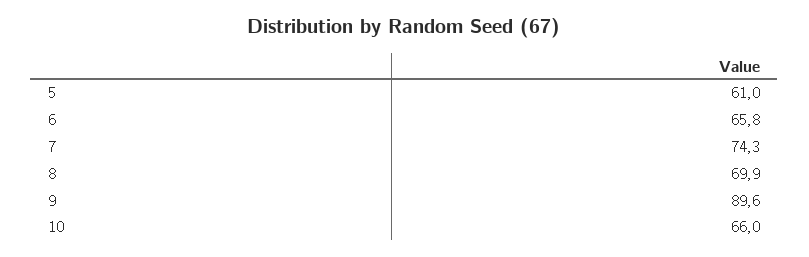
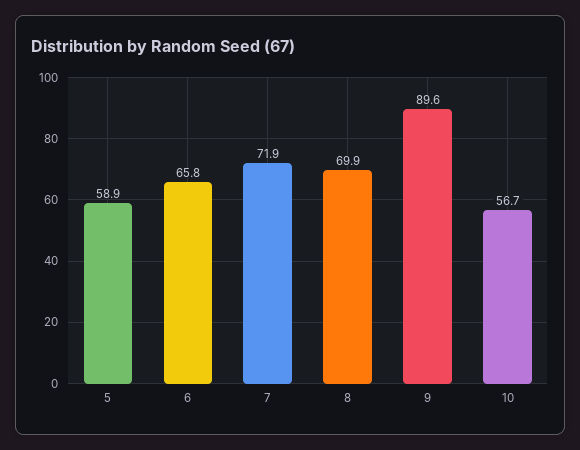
5: 61 -> 58.9
7: 74.3 -> 71.9
10: 66 -> 56.7

